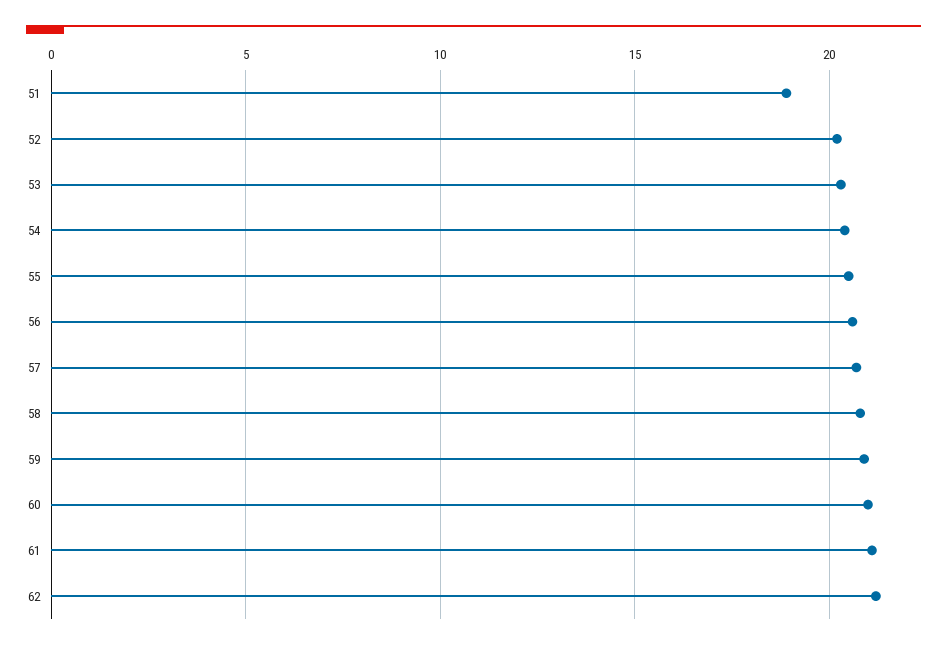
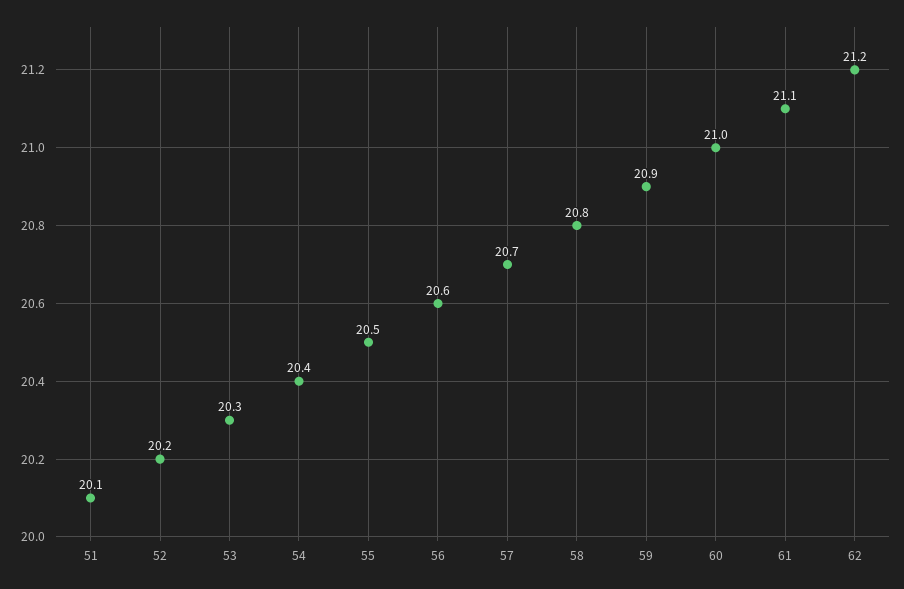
51: 19 -> 20.1

